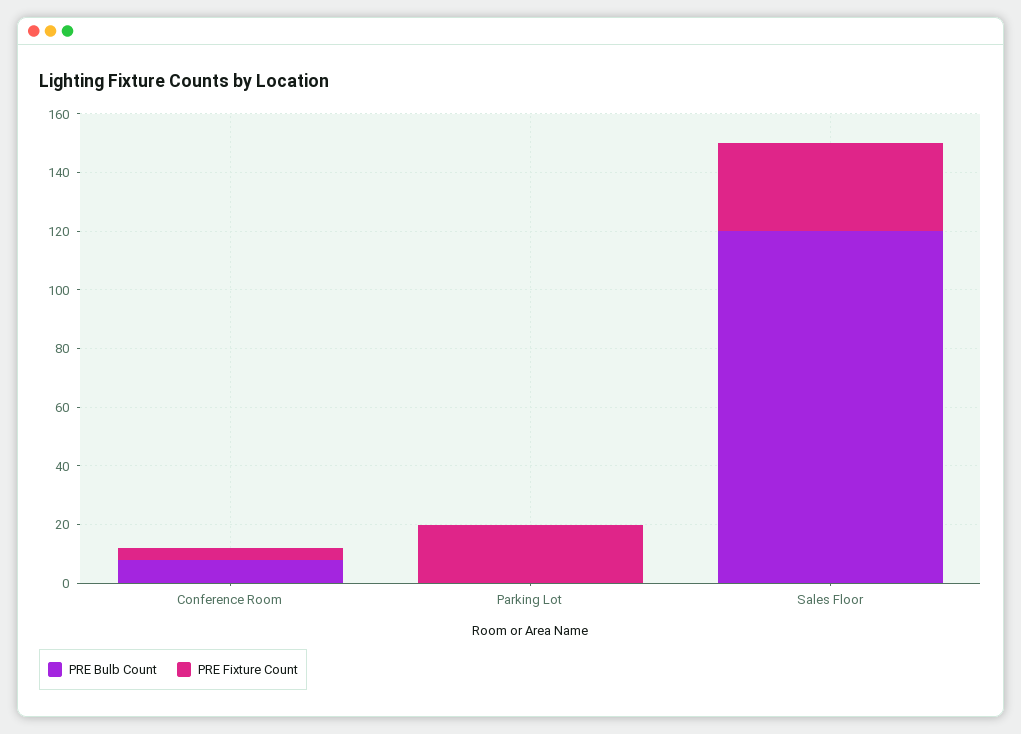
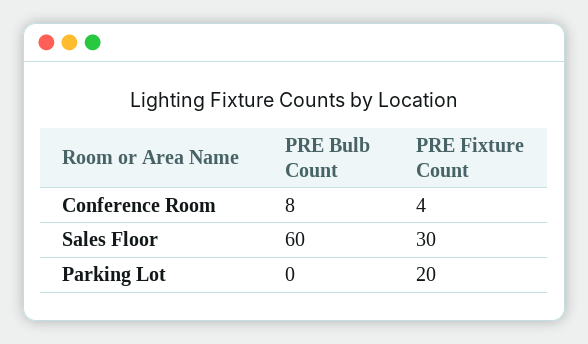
PRE Bulb Count, Sales Floor: 120 -> 60

